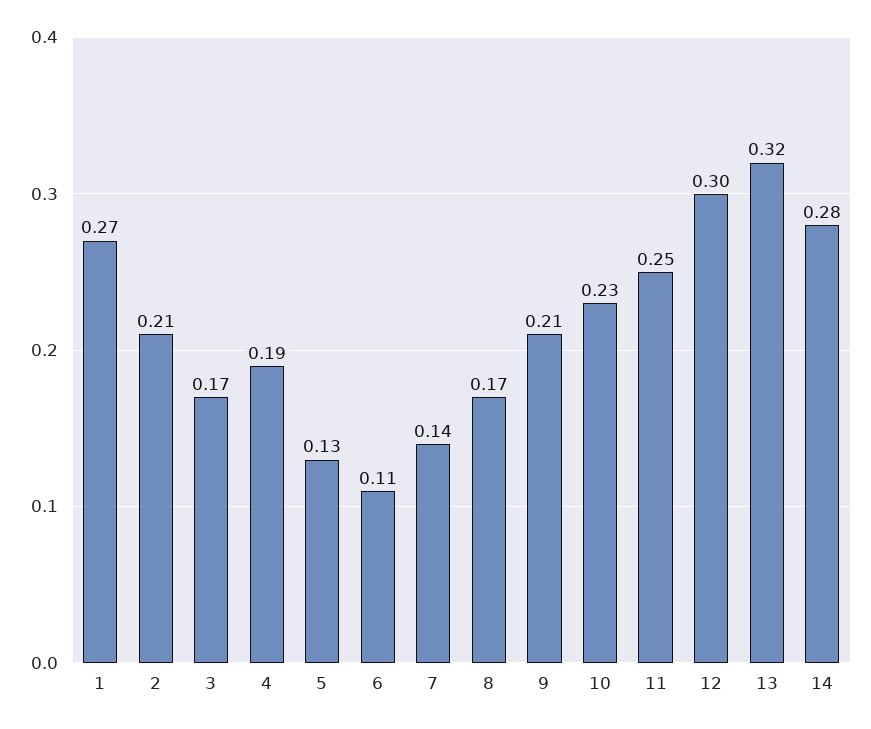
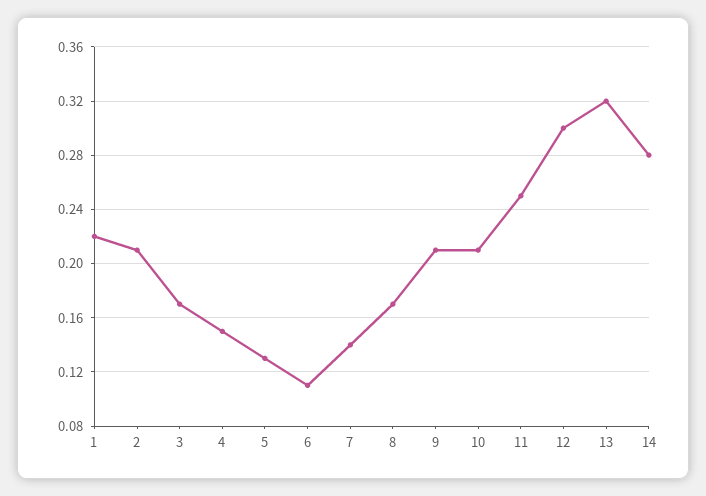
1: 0.27 -> 0.22
4: 0.19 -> 0.15
10: 0.23 -> 0.21

